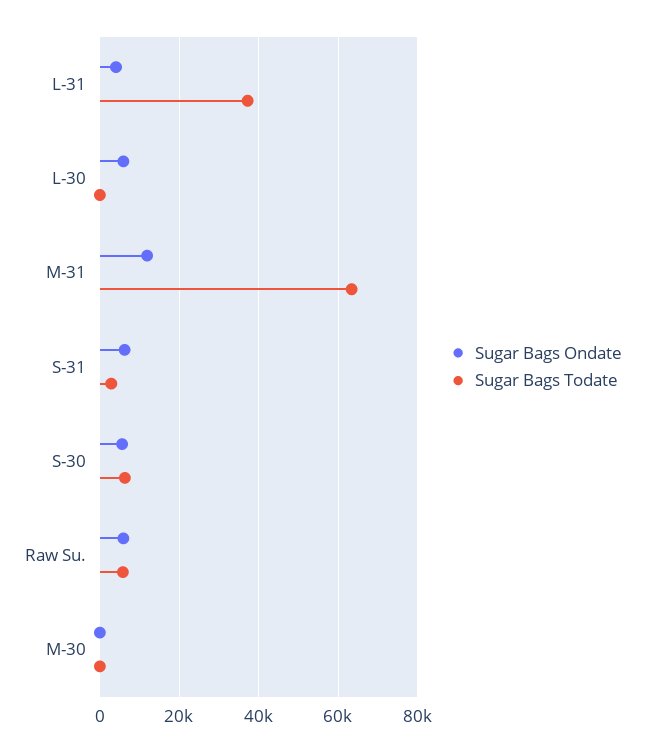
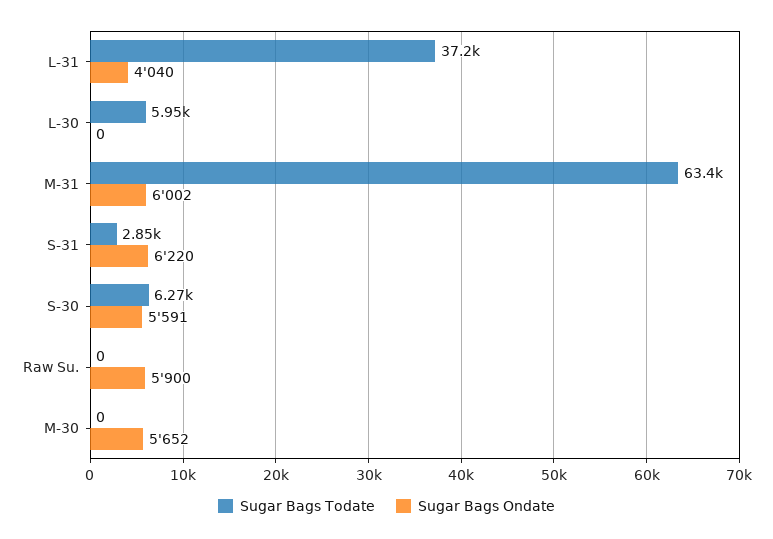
Sugar Bags Ondate, L-30: 6000 -> 0
Sugar Bags Todate, L-30: 0 -> 5950
Sugar Bags Ondate, M-31: 12000 -> 6002
Sugar Bags Todate, Raw Su.: 6000 -> 0
Sugar Bags Ondate, M-30: 0 -> 5652

